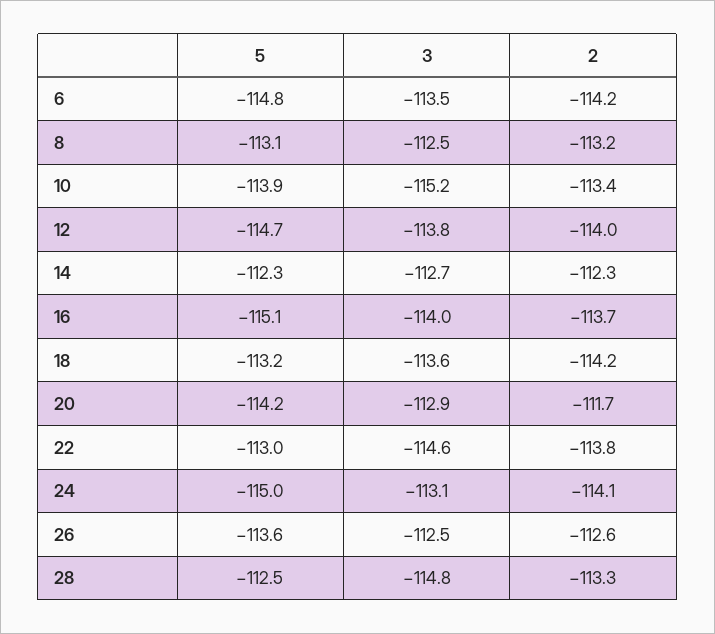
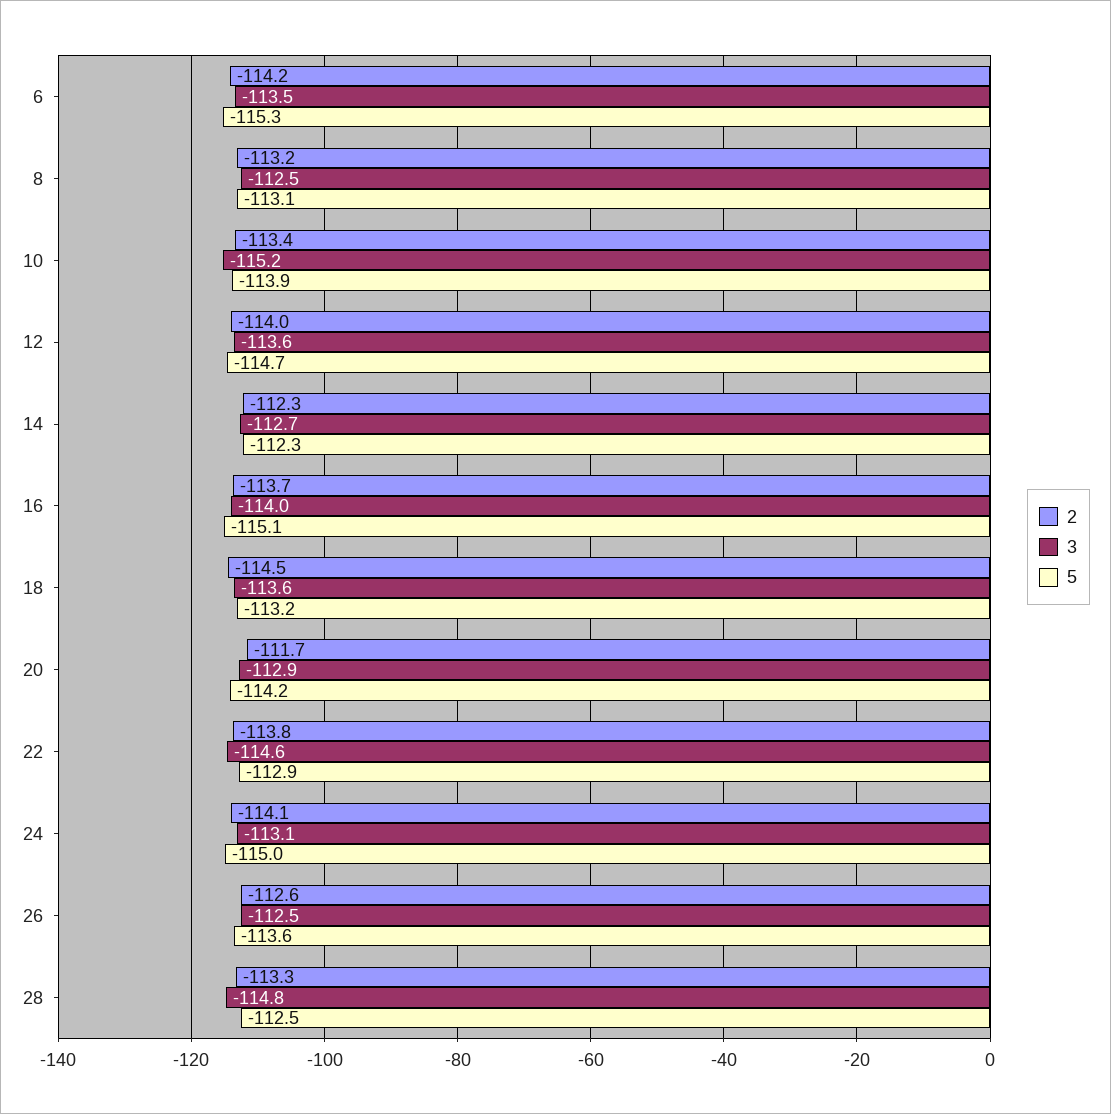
5, 6: -114.8 -> -115.3
3, 12: -113.8 -> -113.6
2, 18: -114.2 -> -114.5
5, 22: -113 -> -112.9

